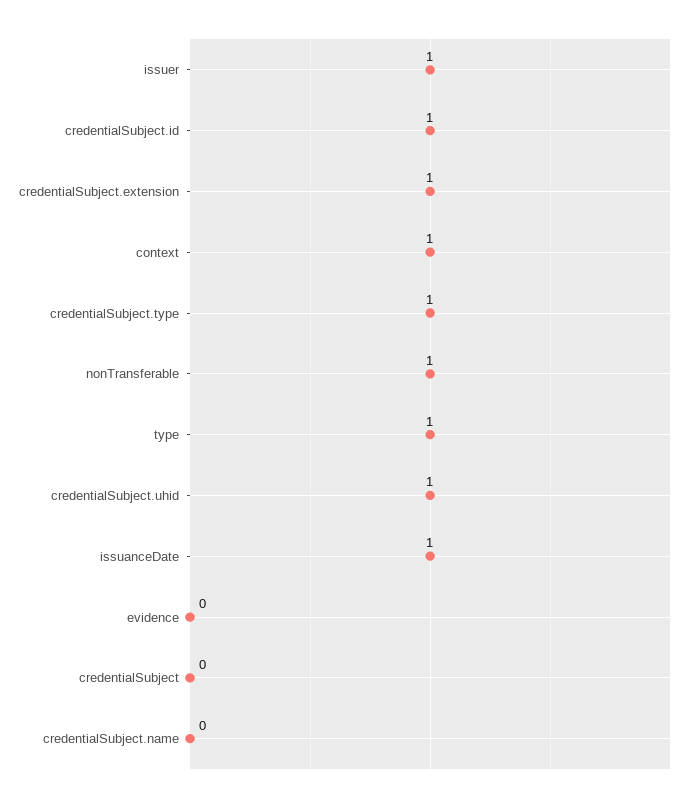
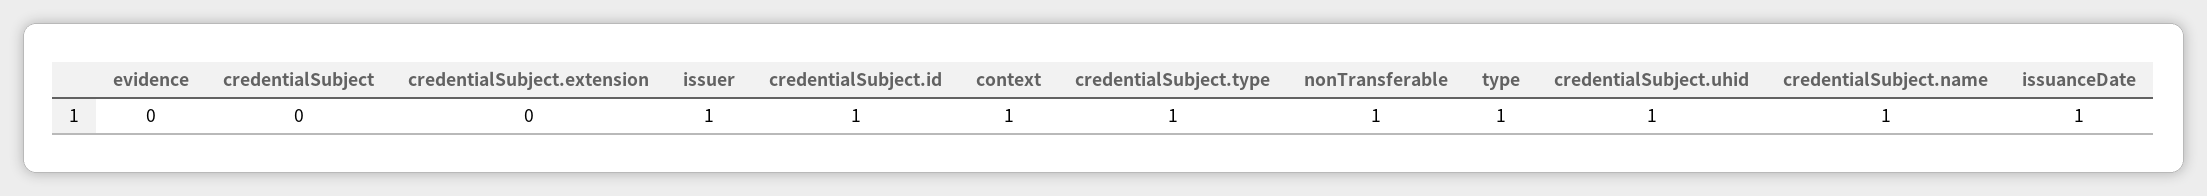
credentialSubject.extension: 1 -> 0
credentialSubject.name: 0 -> 1

